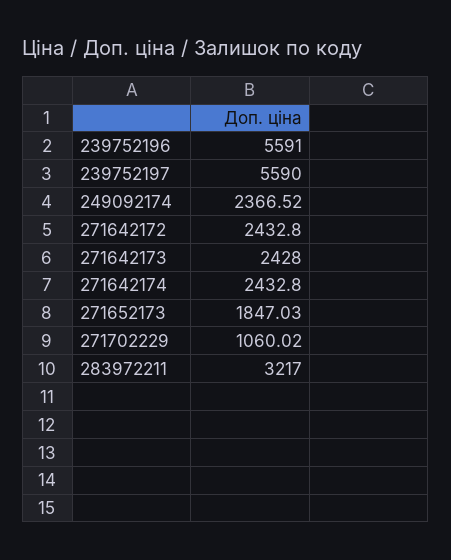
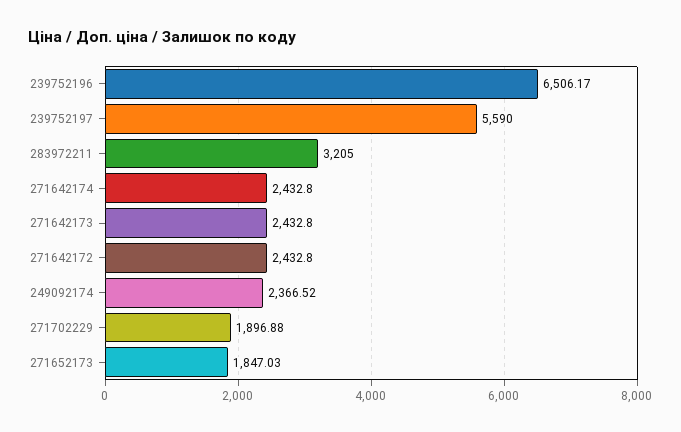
239752196: 5591 -> 6506.17
271642173: 2428 -> 2432.8
271702229: 1060.02 -> 1896.88
283972211: 3217 -> 3205

